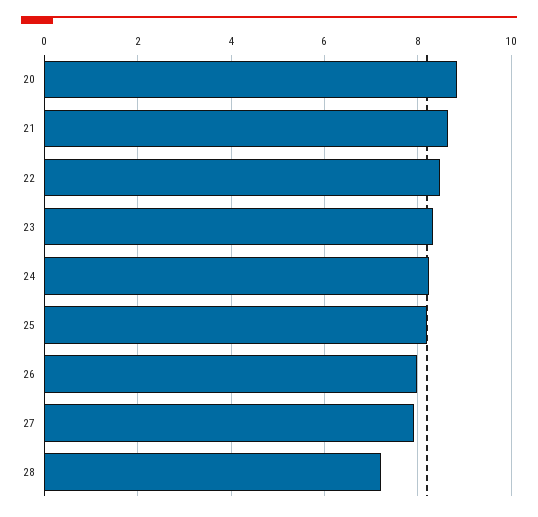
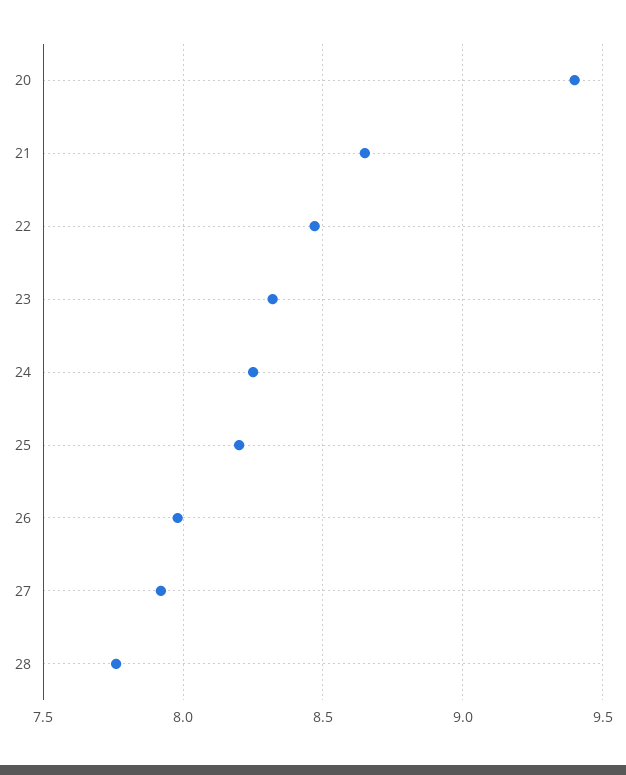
20: 8.8 -> 9.4
28: 7.2 -> 7.75

